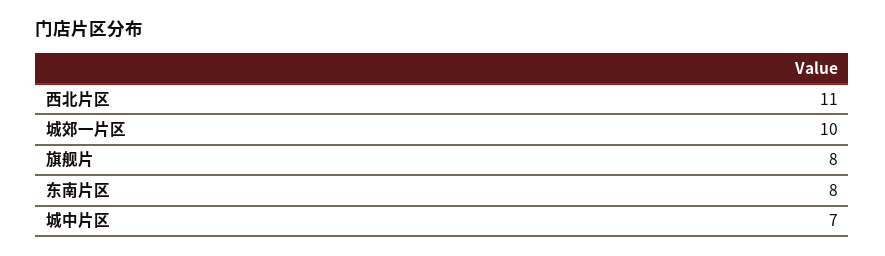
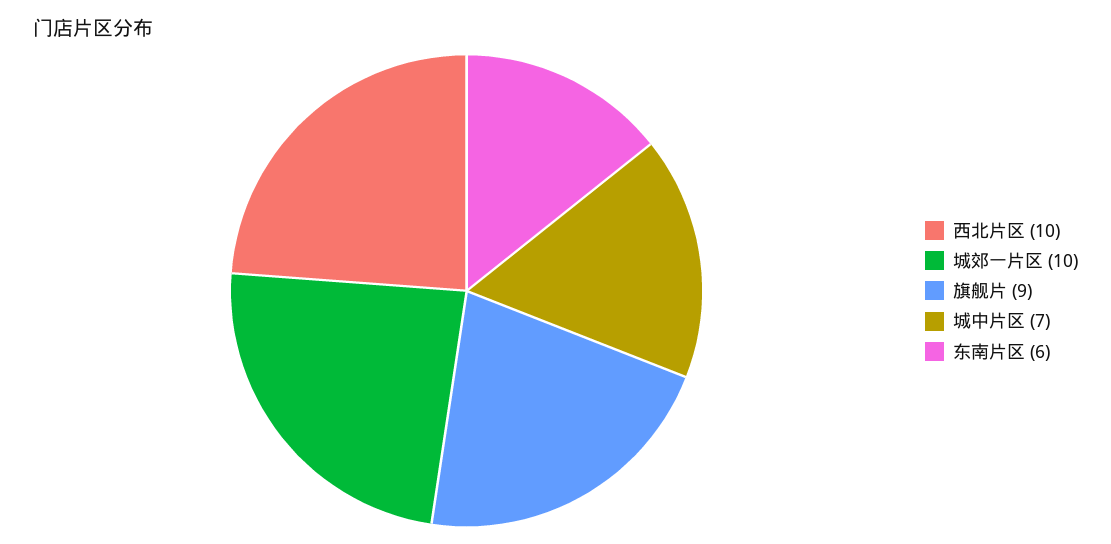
西北片区: 11 -> 10
旗舰片: 8 -> 9
东南片区: 8 -> 6

